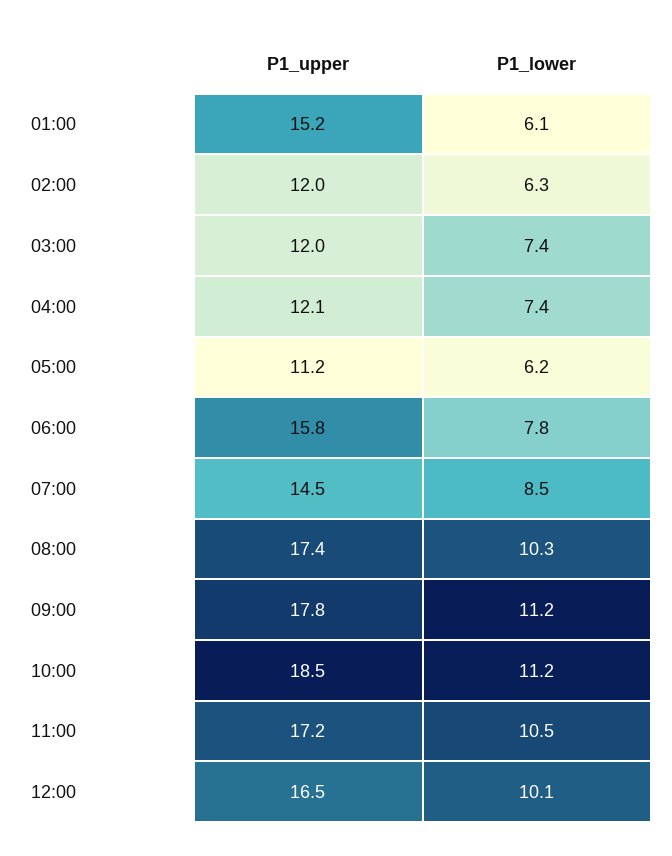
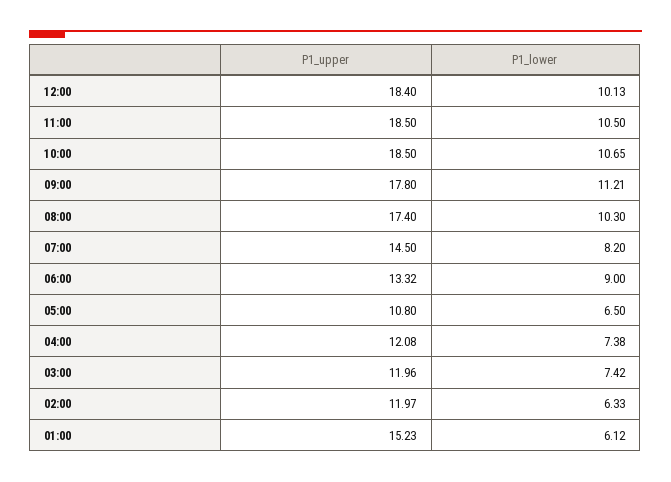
P1_upper, 05:00: 11.2 -> 10.8
P1_lower, 05:00: 6.2 -> 6.5
P1_upper, 06:00: 15.8 -> 13.32
P1_lower, 06:00: 7.8 -> 9
P1_lower, 07:00: 8.5 -> 8.2
P1_lower, 10:00: 11.2 -> 10.65
P1_upper, 11:00: 17.2 -> 18.5
P1_upper, 12:00: 16.5 -> 18.4

